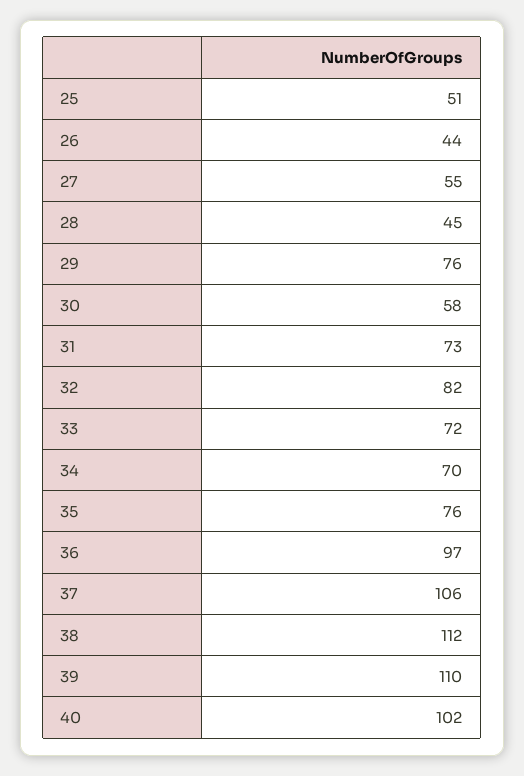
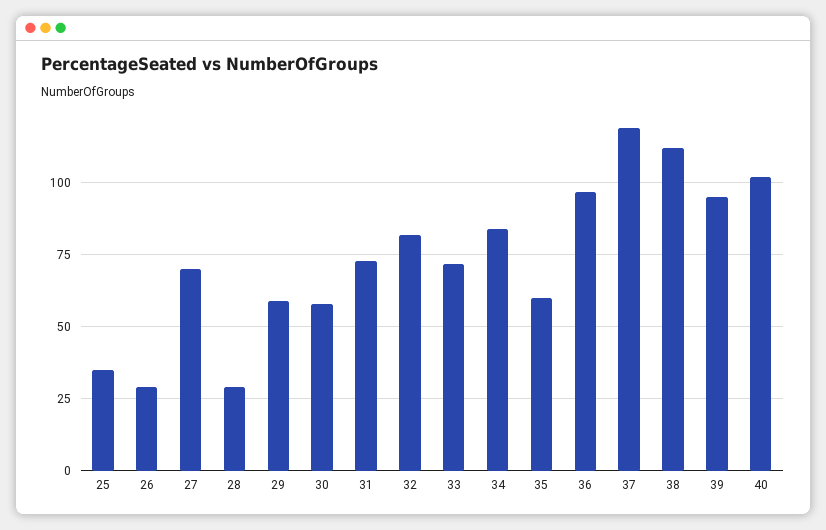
25: 51 -> 35
26: 44 -> 30
27: 55 -> 70
28: 45 -> 30
29: 76 -> 60
34: 70 -> 85
35: 76 -> 60
37: 106 -> 120
39: 110 -> 95

